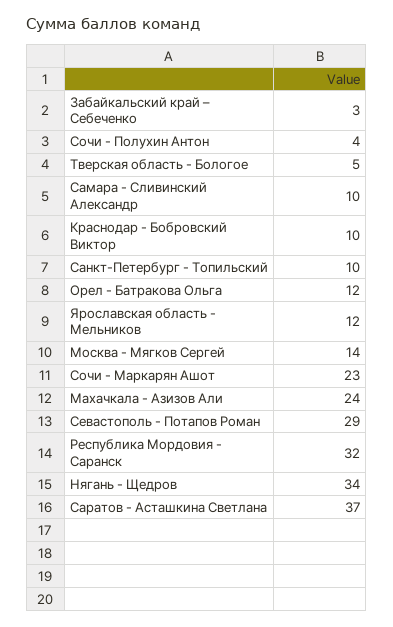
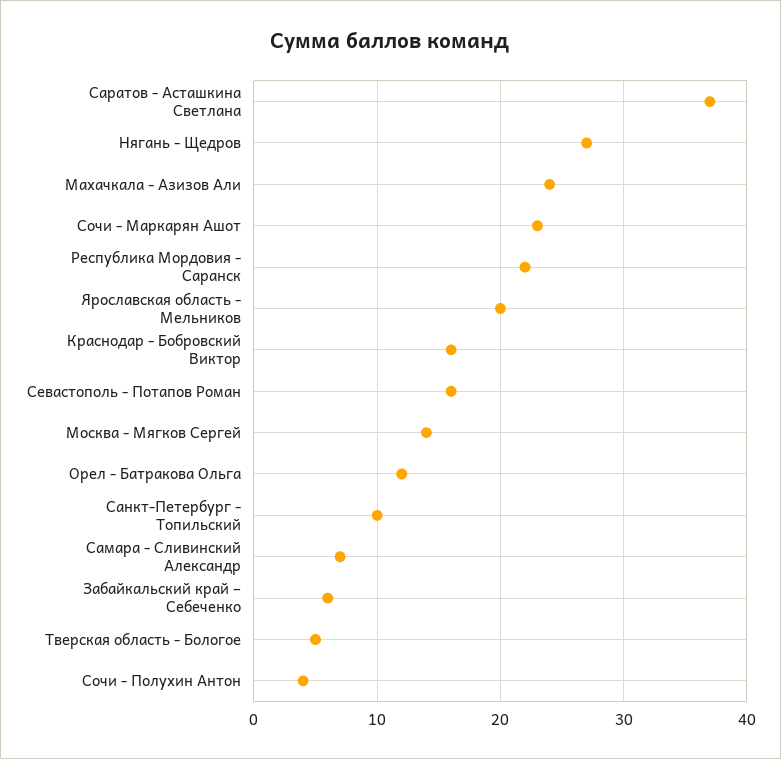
Забайкальский край – Себеченко: 3 -> 6
Самара - Сливинский Александр: 10 -> 7
Краснодар - Бобровский Виктор: 10 -> 16
Ярославская область - Мельников: 12 -> 20
Севастополь - Потапов Роман: 29 -> 16
Республика Мордовия - Саранск: 32 -> 22
Нягань - Щедров: 34 -> 27

